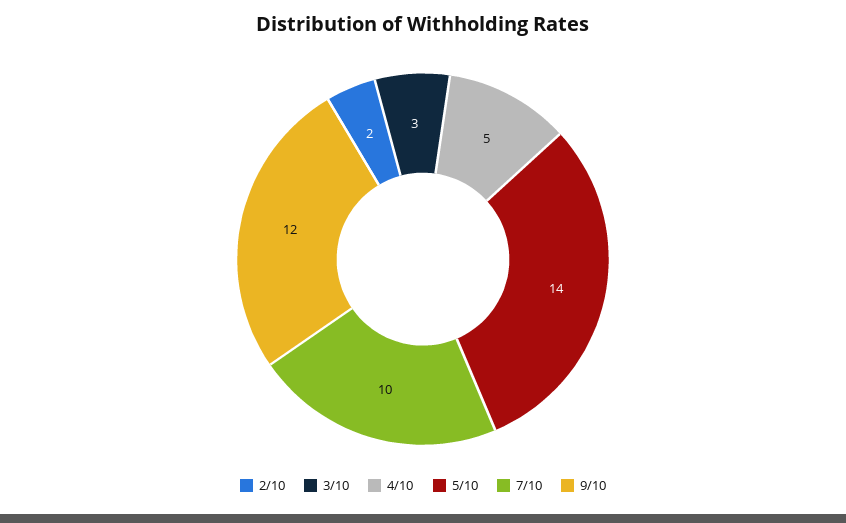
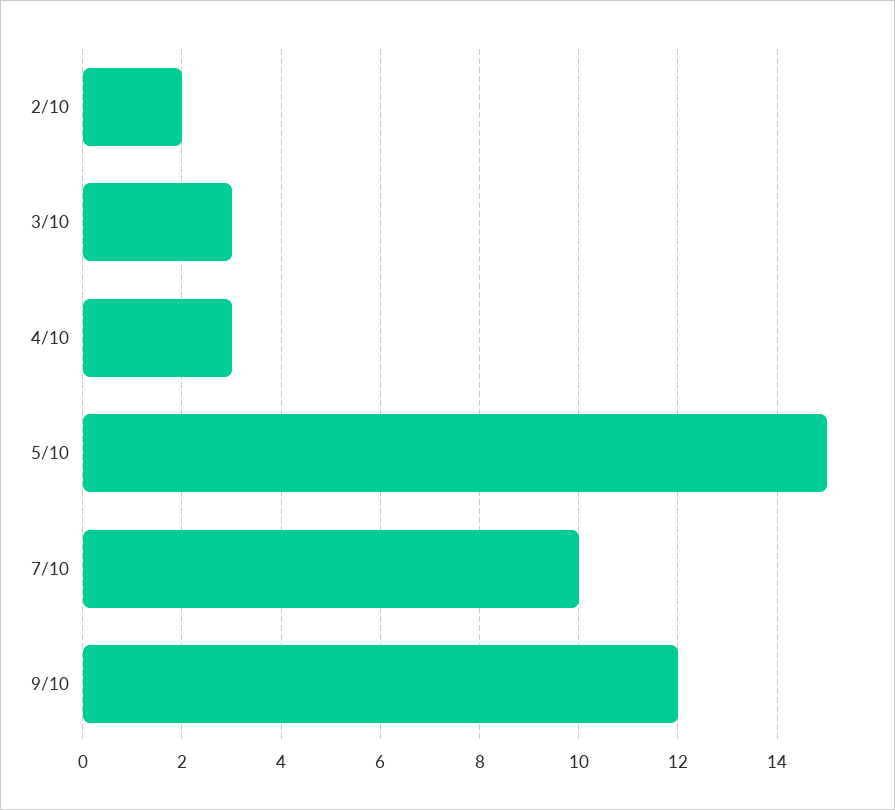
4/10: 5 -> 3
5/10: 14 -> 15

